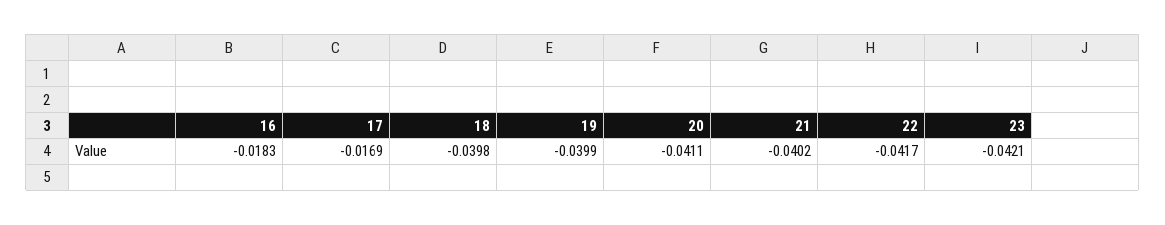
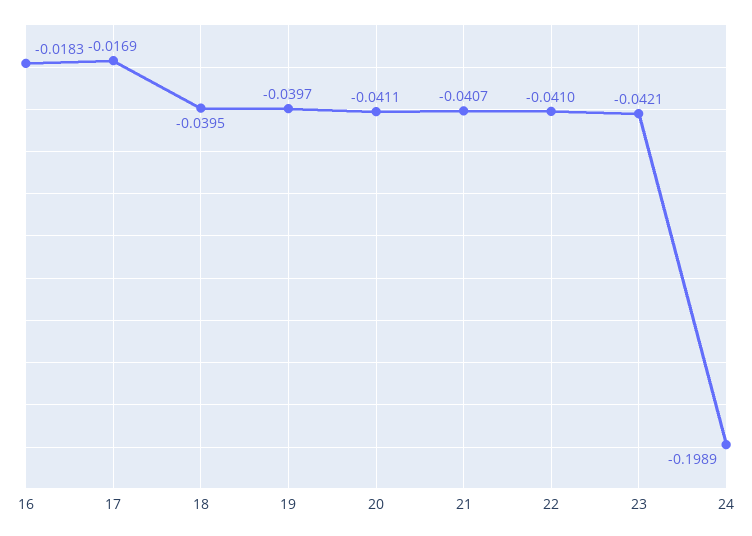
18: -0.0398 -> -0.0395
19: -0.0399 -> -0.0397
21: -0.0402 -> -0.0407
22: -0.0417 -> -0.041
24: none -> -0.1989

